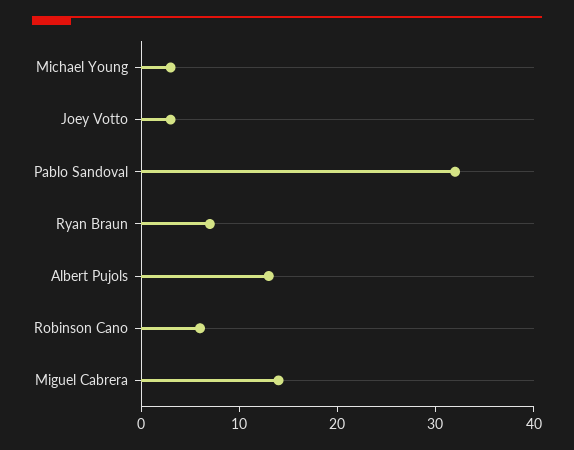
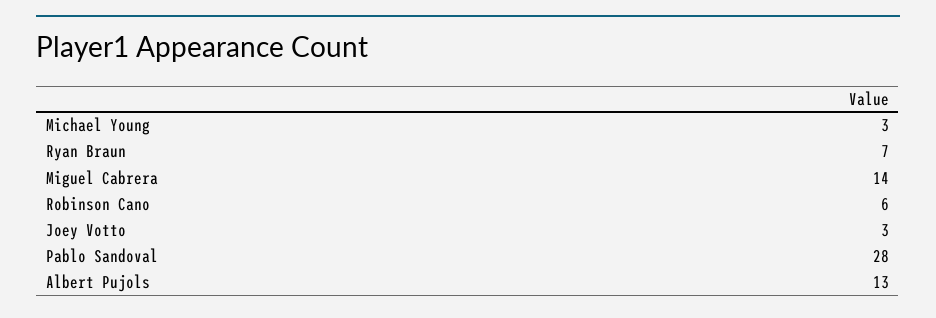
Pablo Sandoval: 32 -> 28

